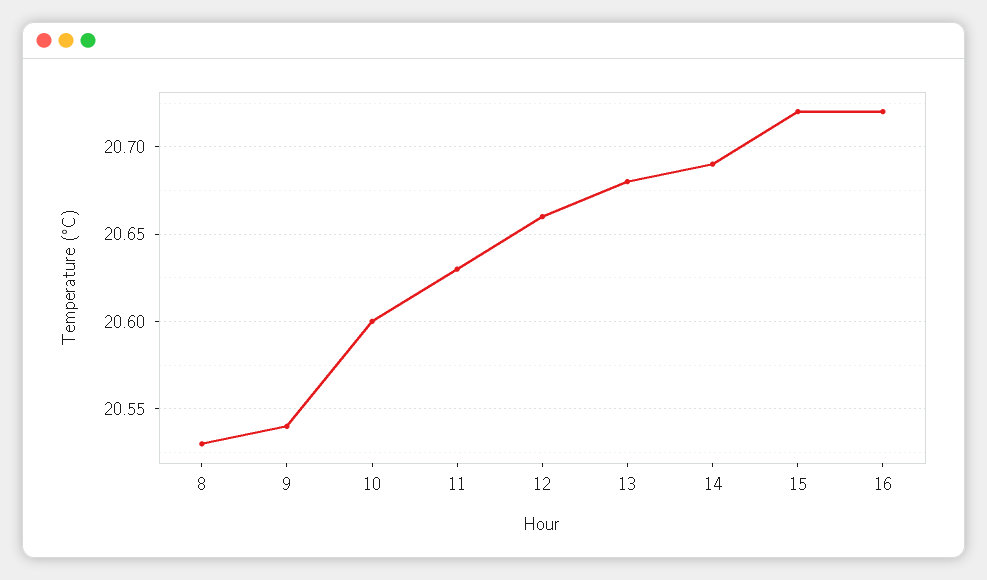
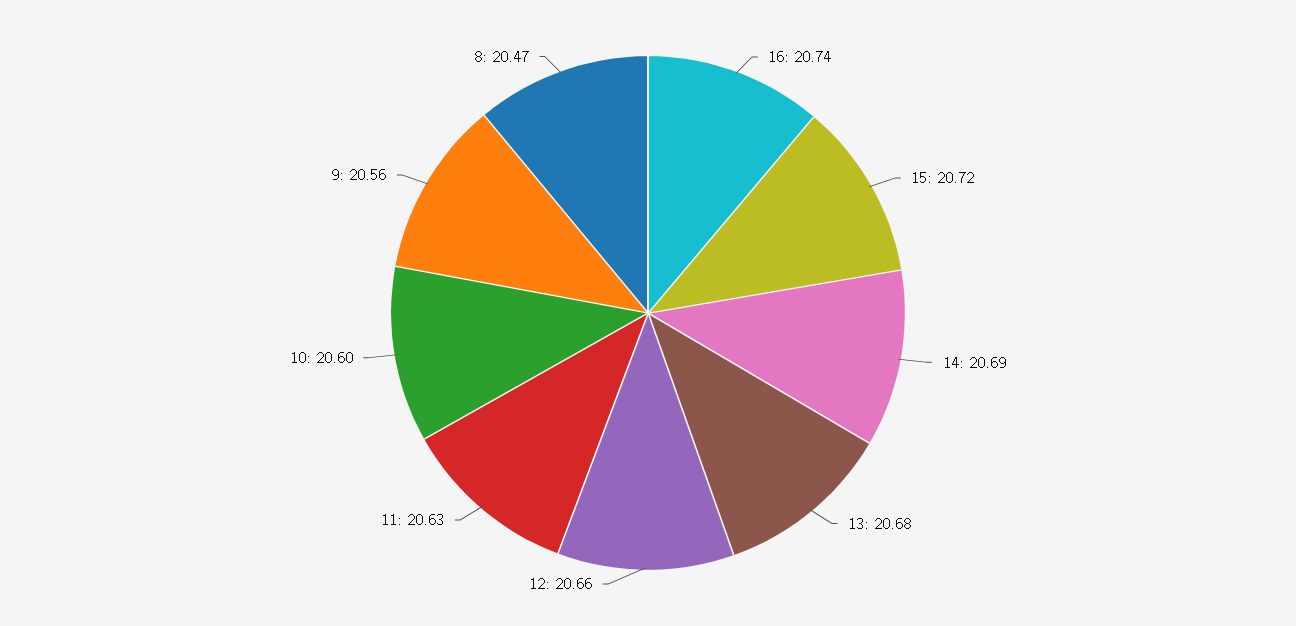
8: 20.53 -> 20.47
9: 20.54 -> 20.56
16: 20.72 -> 20.74

